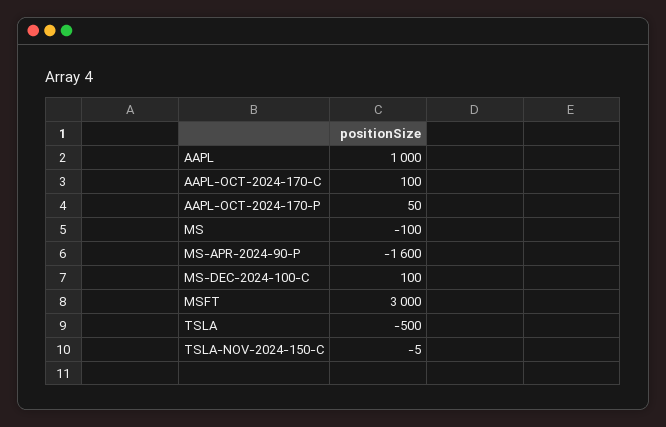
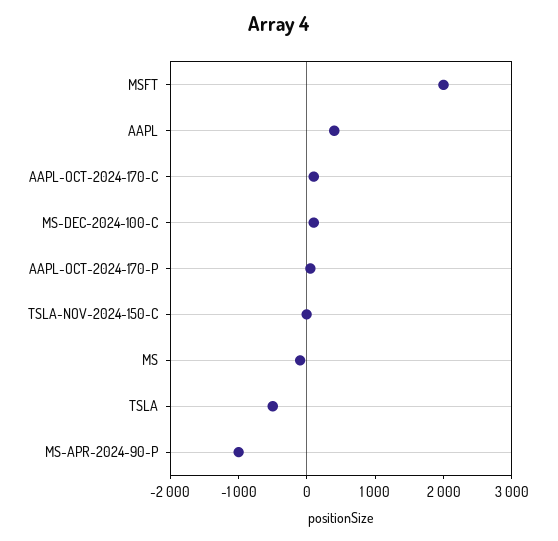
AAPL: 1000 -> 400
MS-APR-2024-90-P: -1600 -> -1000
MSFT: 3000 -> 2000

